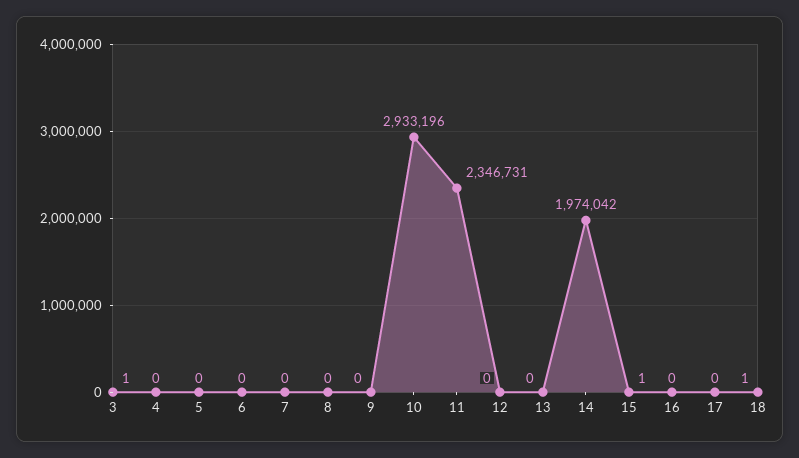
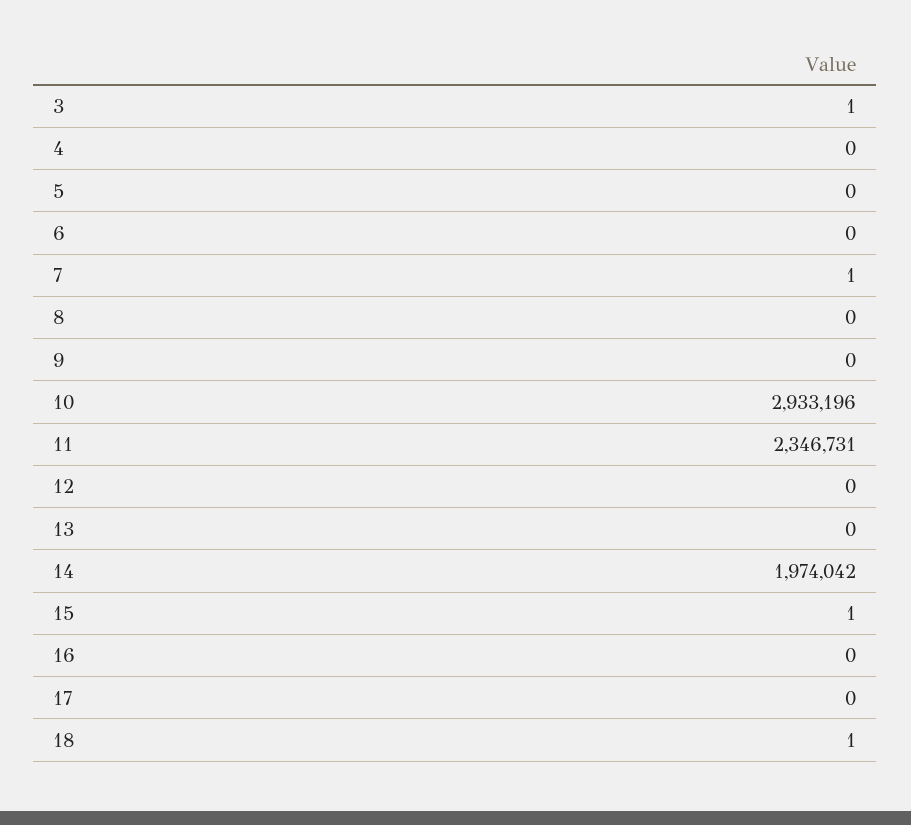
7: 0 -> 1

